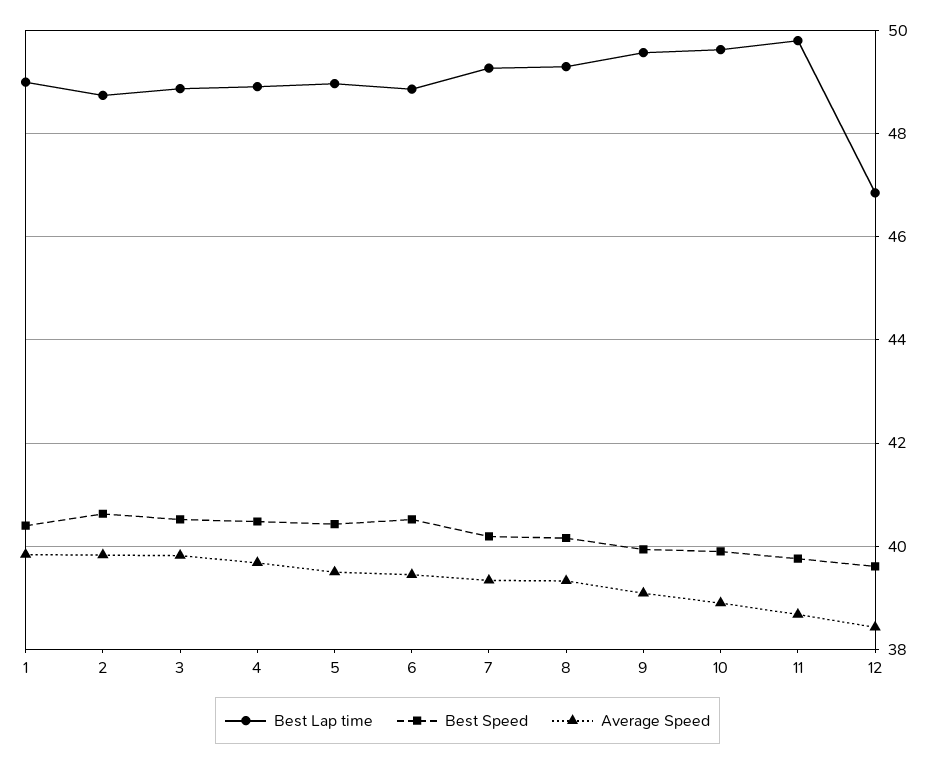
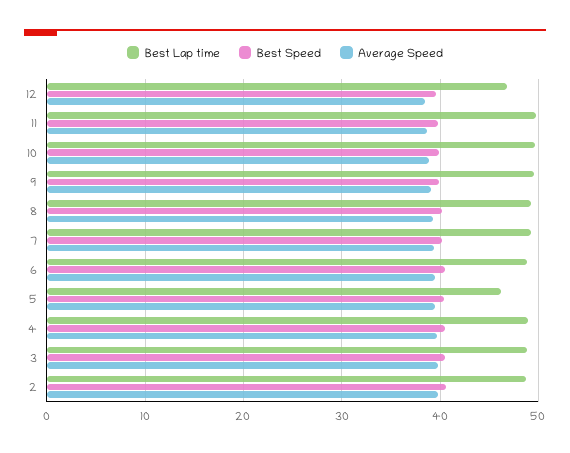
Best Lap time, 1: 49 -> none
Best Speed, 1: 40.4 -> none
Average Speed, 1: 39.8 -> none
Best Lap time, 5: 49 -> 46

